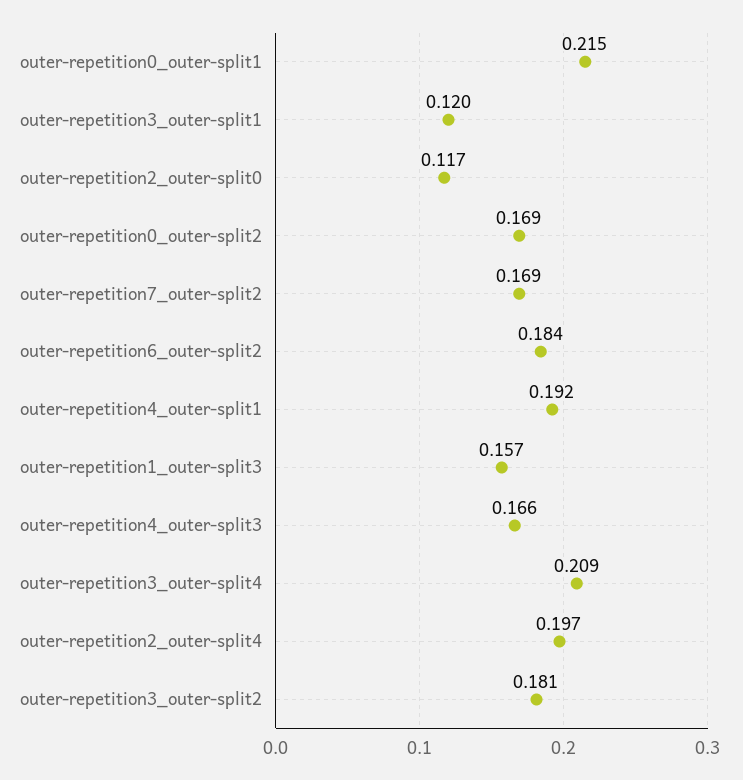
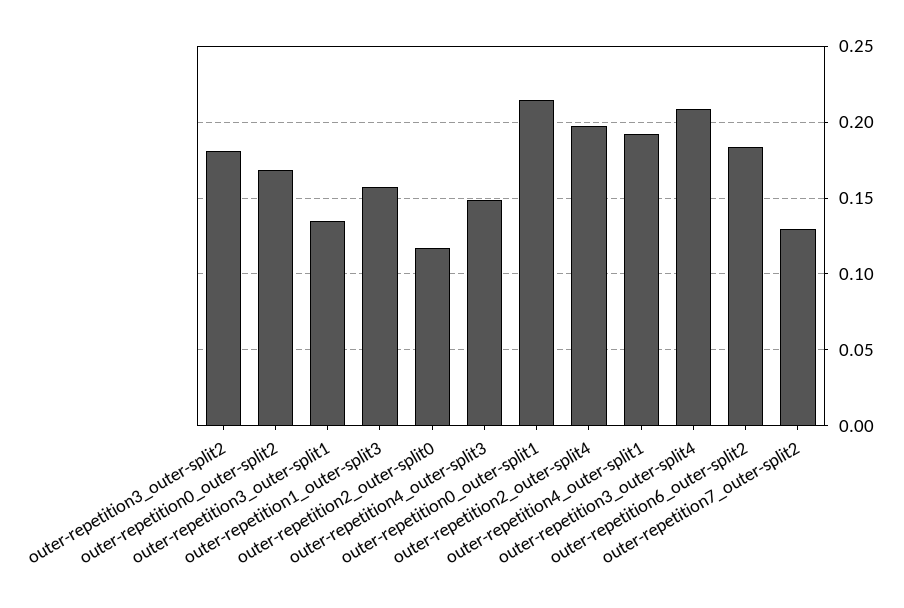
outer-repetition3_outer-split1: 0.12 -> 0.135
outer-repetition7_outer-split2: 0.169 -> 0.13
outer-repetition4_outer-split3: 0.166 -> 0.15

